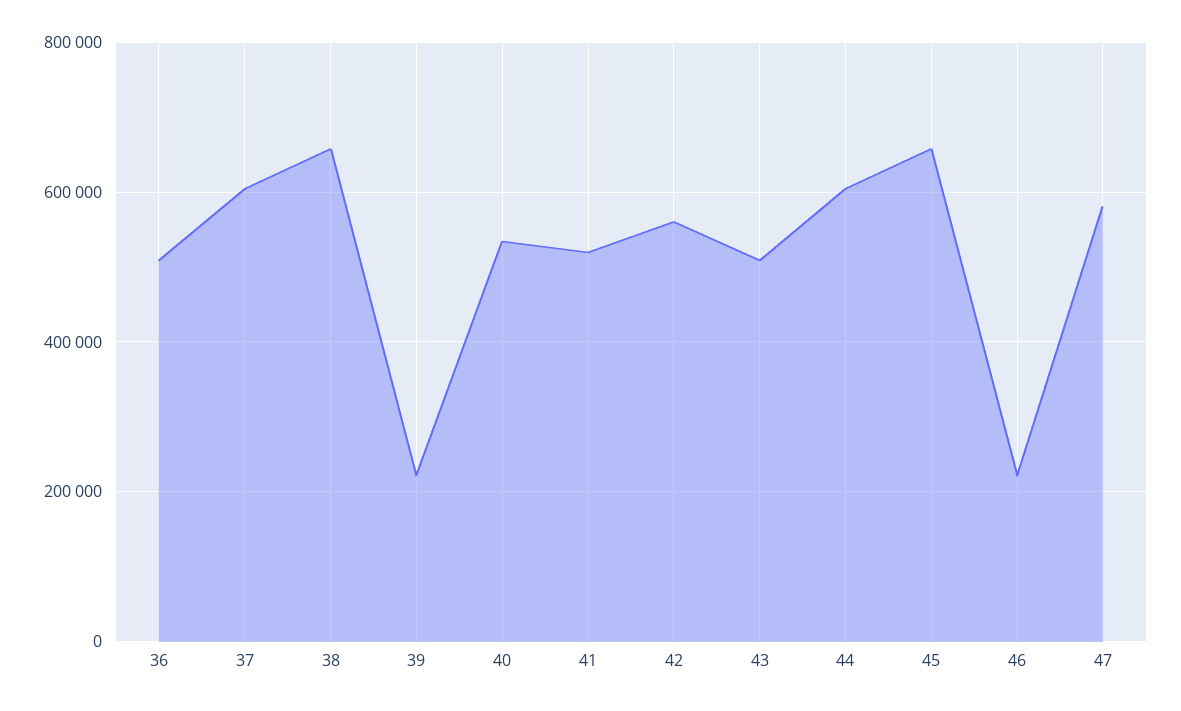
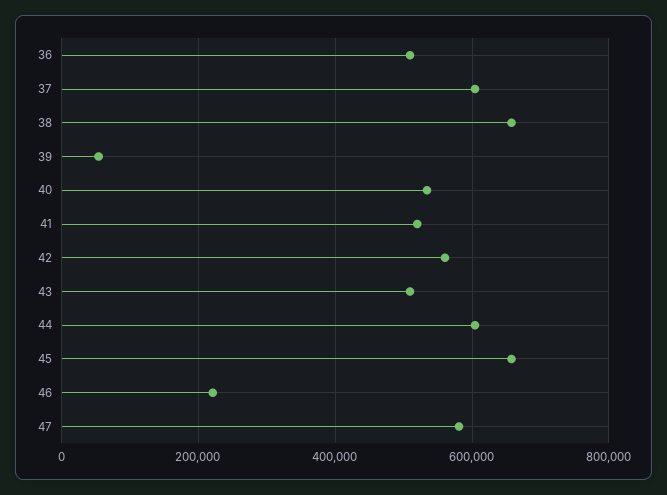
39: 220000 -> 60000

